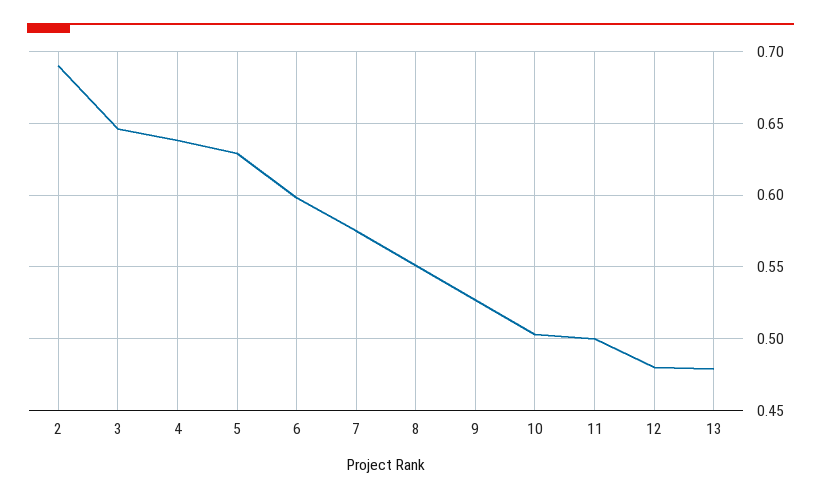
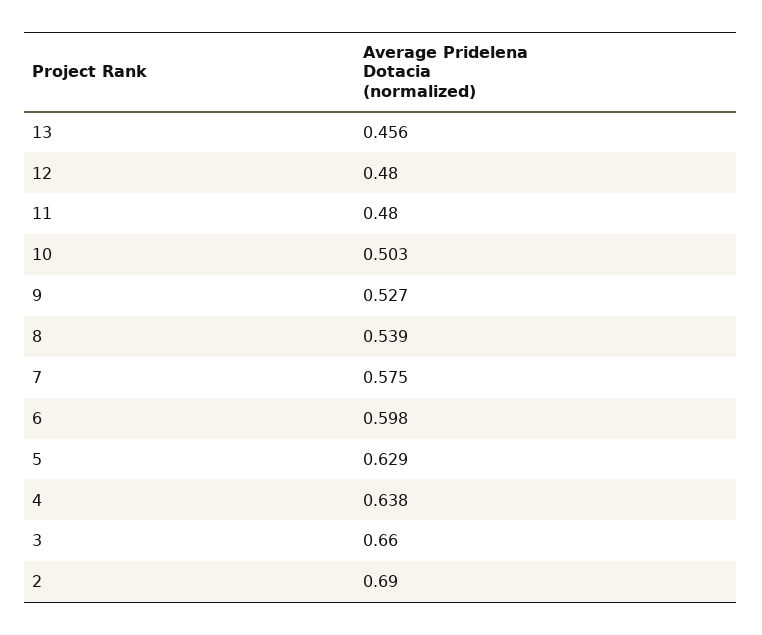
3: 0.645 -> 0.66
8: 0.55 -> 0.539
11: 0.5 -> 0.48
13: 0.48 -> 0.456

